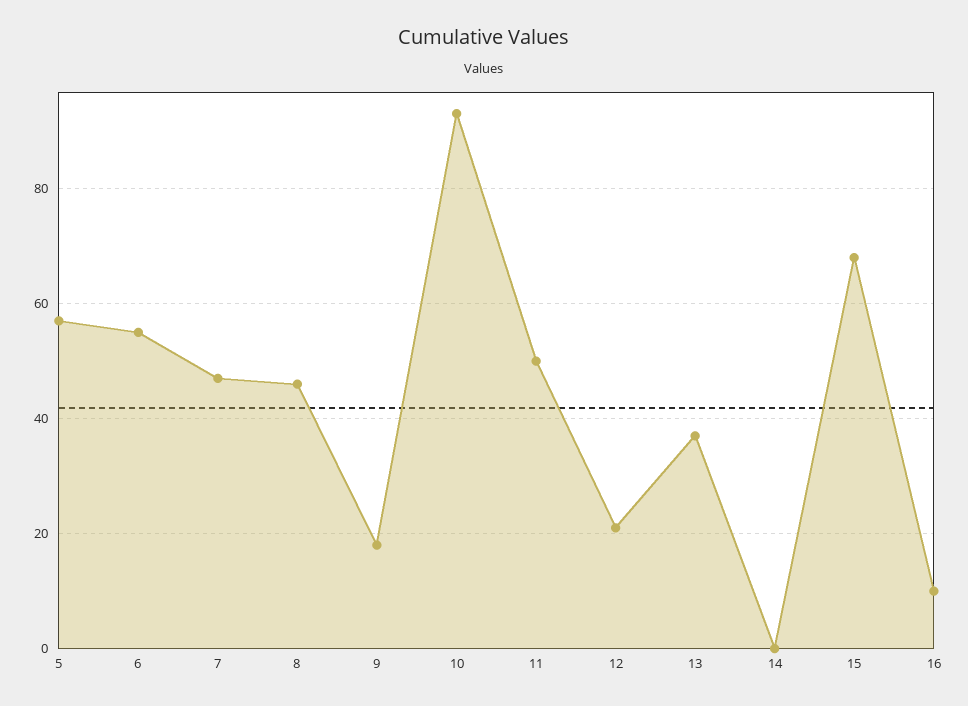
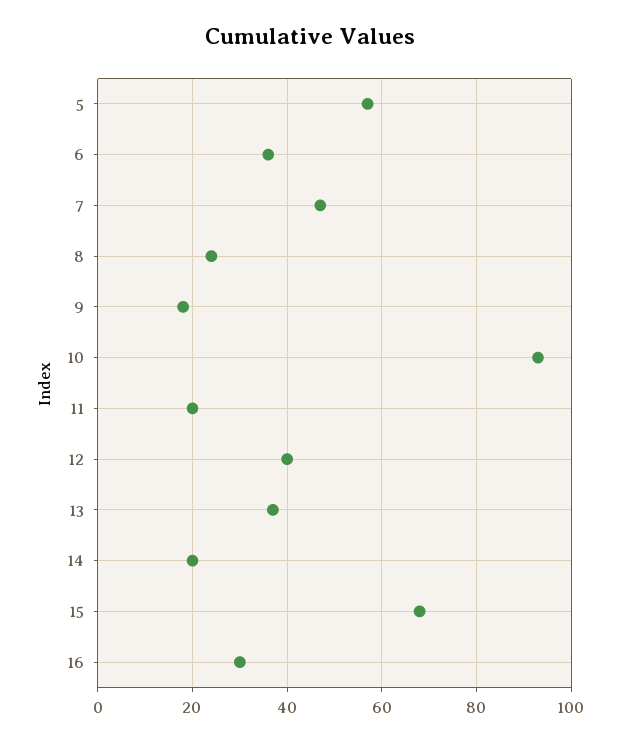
6: 55 -> 35
8: 45 -> 25
11: 50 -> 20
12: 20 -> 40
14: 0 -> 20
16: 10 -> 30

